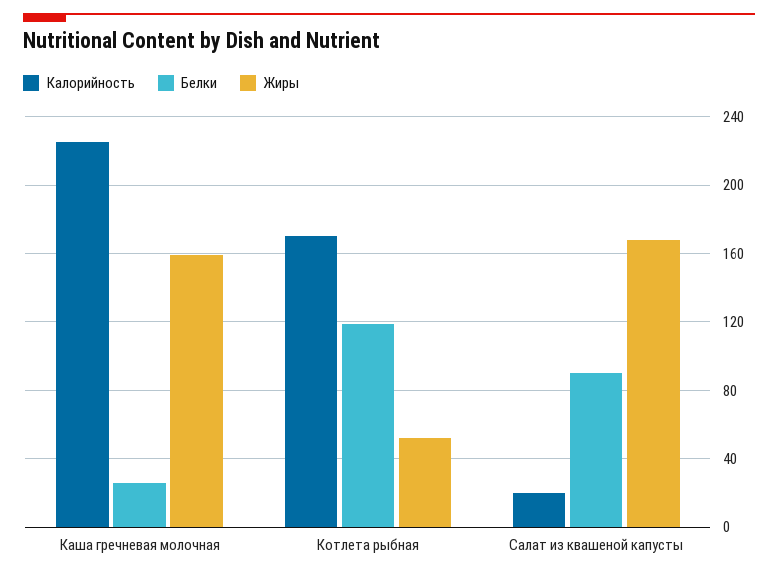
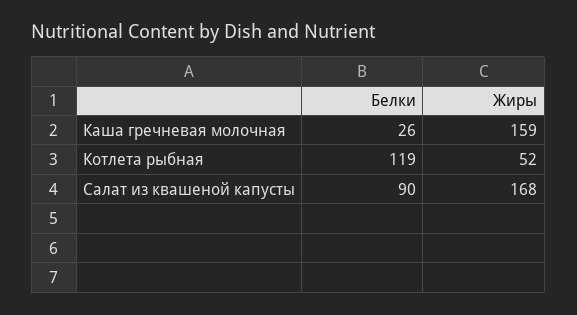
Калорийность, Каша гречневая молочная: 225 -> none
Калорийность, Котлета рыбная: 170 -> none
Калорийность, Салат из квашеной капусты: 20 -> none

